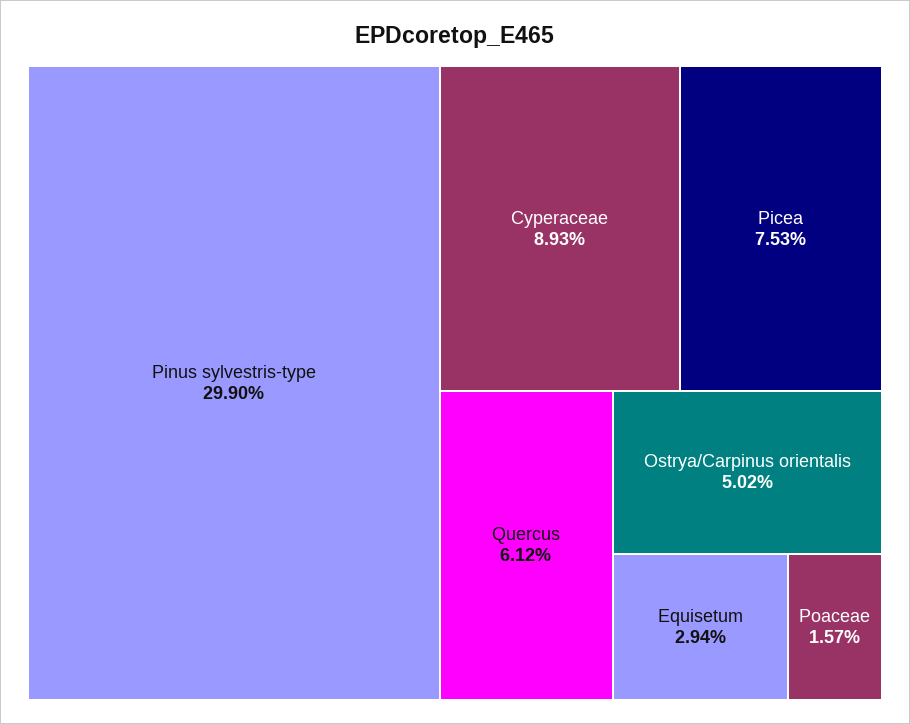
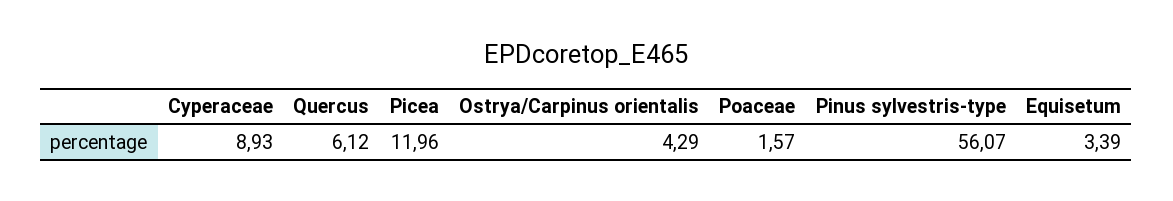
Pinus sylvestris-type: 29.9 -> 56.07
Picea: 7.53 -> 11.96
Ostrya/Carpinus orientalis: 5.02 -> 4.29
Equisetum: 2.94 -> 3.39

